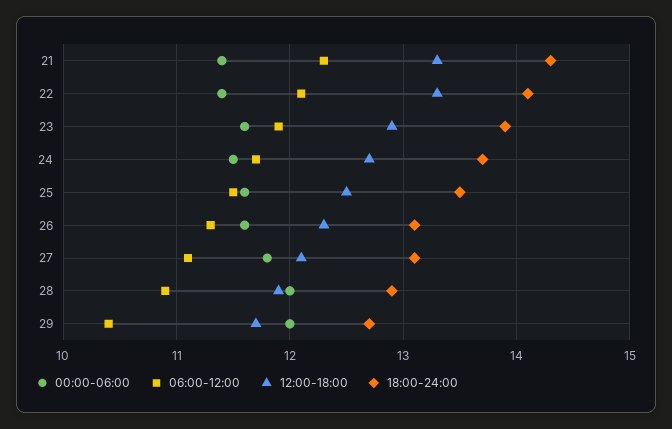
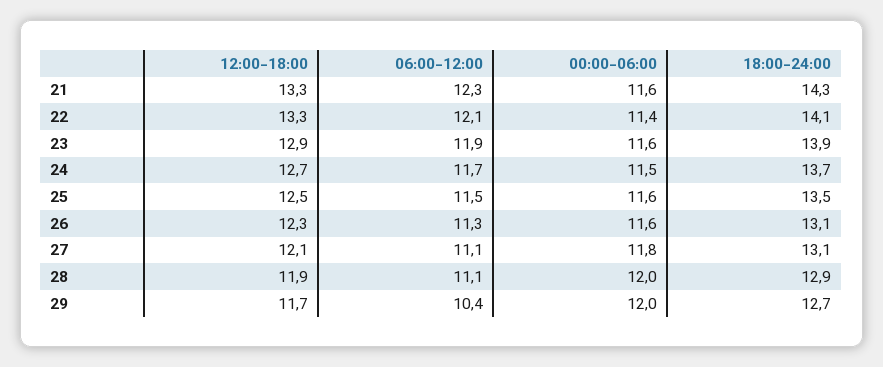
00:00-06:00, 21: 11.4 -> 11.6
06:00-12:00, 28: 10.9 -> 11.1

